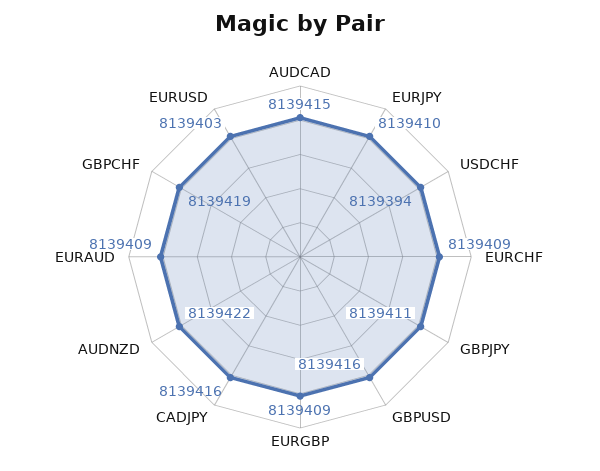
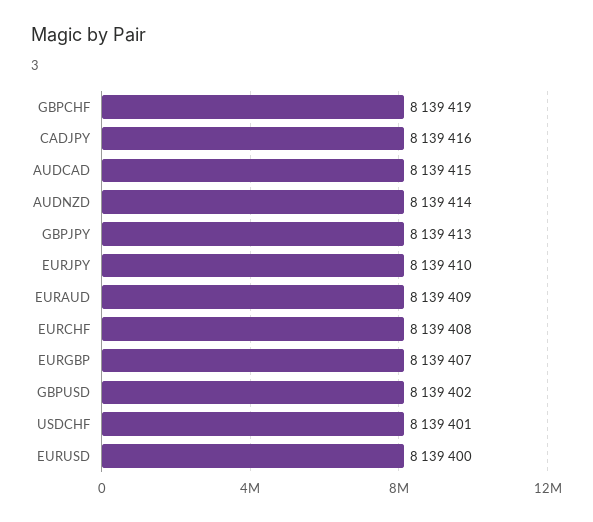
USDCHF: 8139394 -> 8139401
EURCHF: 8139409 -> 8139408
GBPJPY: 8139411 -> 8139413
GBPUSD: 8139416 -> 8139402
EURGBP: 8139409 -> 8139407
AUDNZD: 8139422 -> 8139414
EURUSD: 8139403 -> 8139400

